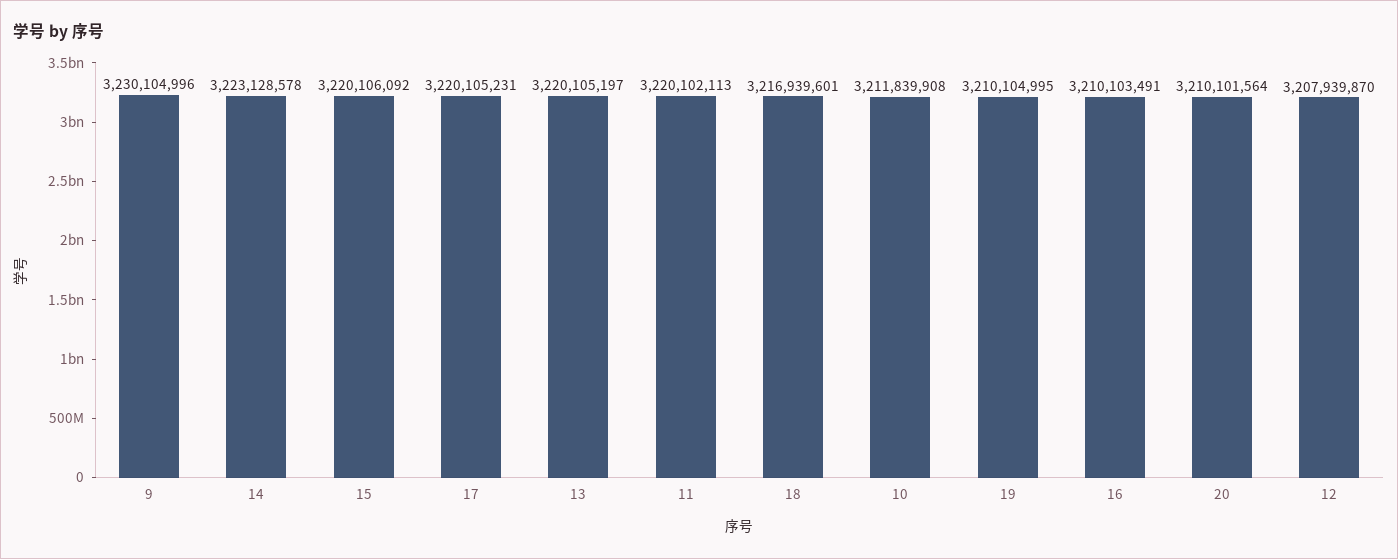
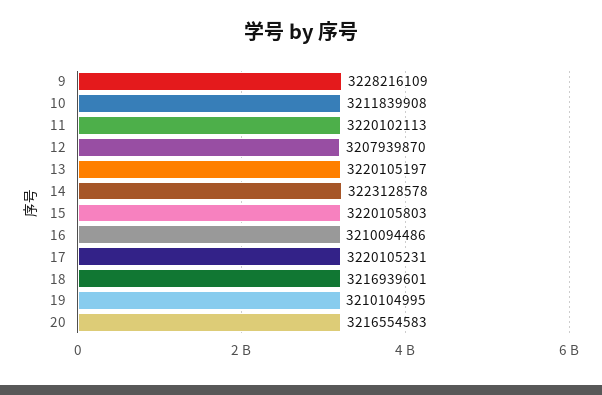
9: 3230104996 -> 3228216109
15: 3220106092 -> 3220105803
16: 3210103491 -> 3210094486
20: 3210101564 -> 3216554583

